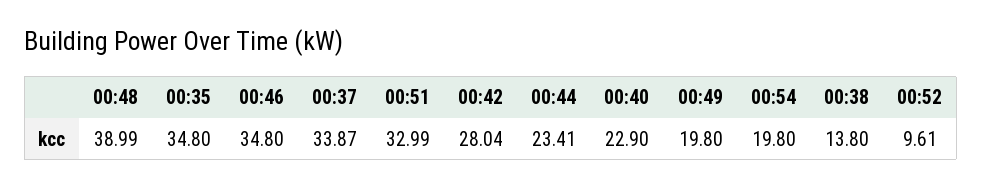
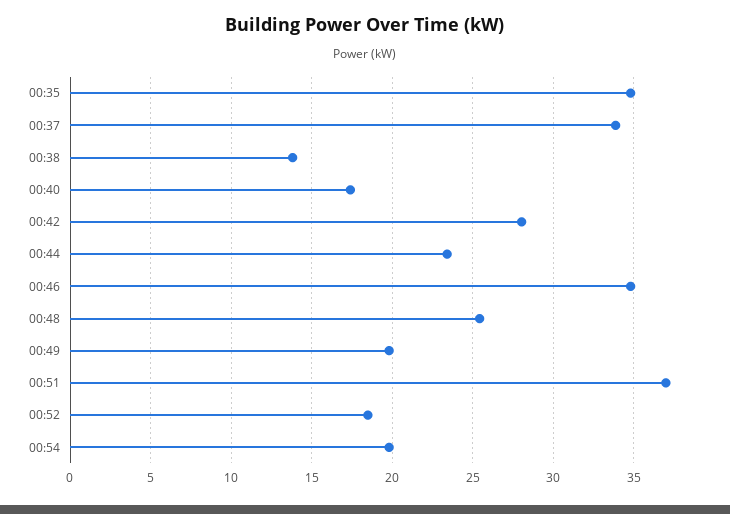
00:48: 38.99 -> 25.5
00:51: 32.99 -> 37
00:40: 22.9 -> 17.5
00:52: 9.61 -> 18.5

